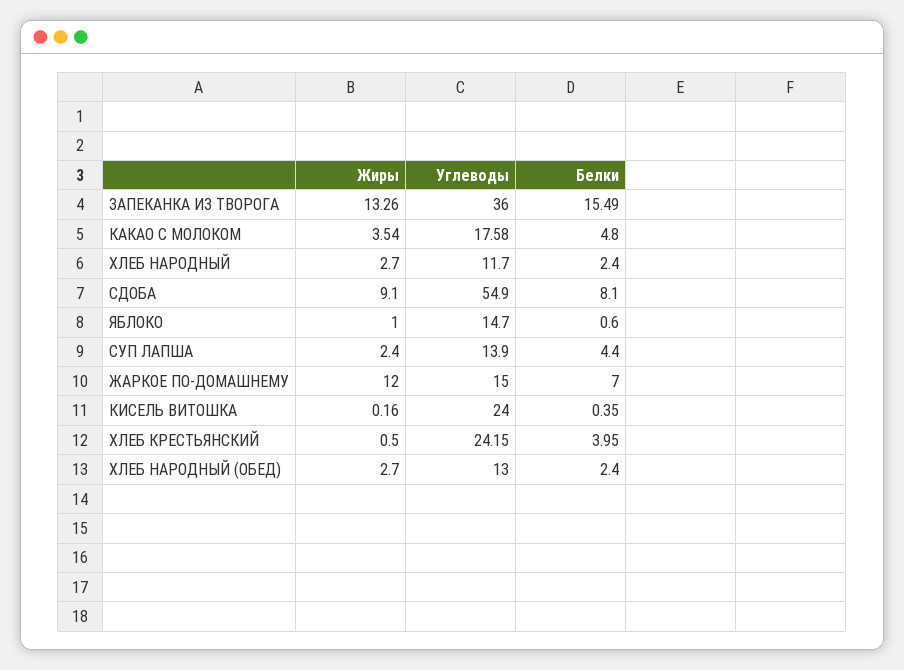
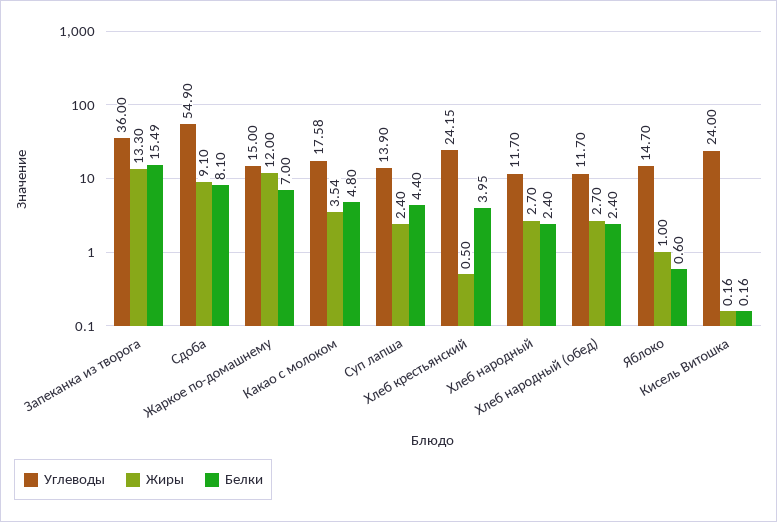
Жиры, ЗАПЕКАНКА ИЗ ТВОРОГА: 13.26 -> 13.3
Белки, КИСЕЛЬ ВИТОШКА: 0.35 -> 0.16
Углеводы, ХЛЕБ НАРОДНЫЙ (ОБЕД): 13 -> 11.7

